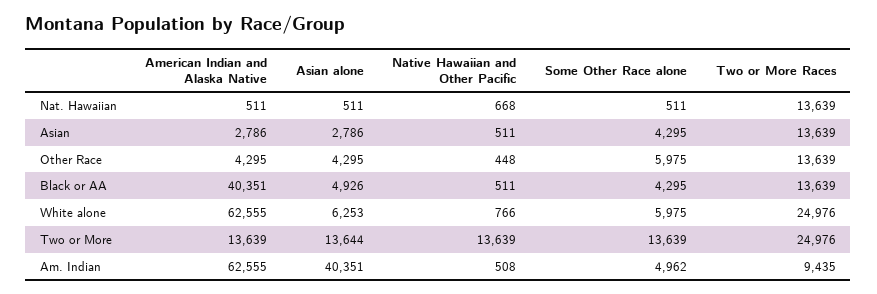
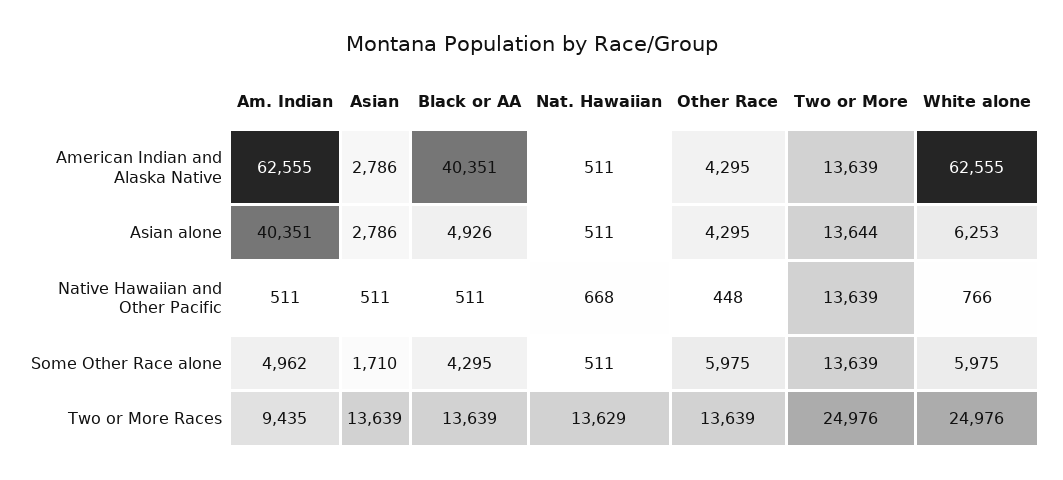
Two or More Races, Nat. Hawaiian: 13639 -> 13629
Some Other Race alone, Asian: 4295 -> 1710
Native Hawaiian and Other Pacific, Am. Indian: 508 -> 511

